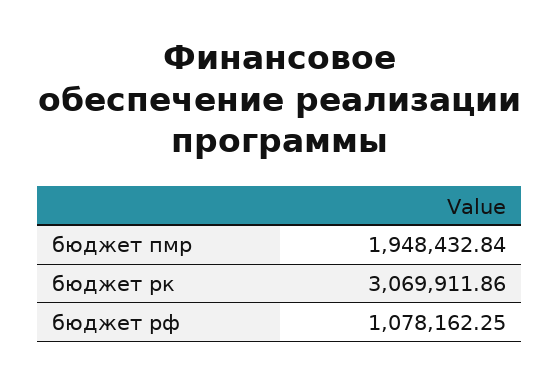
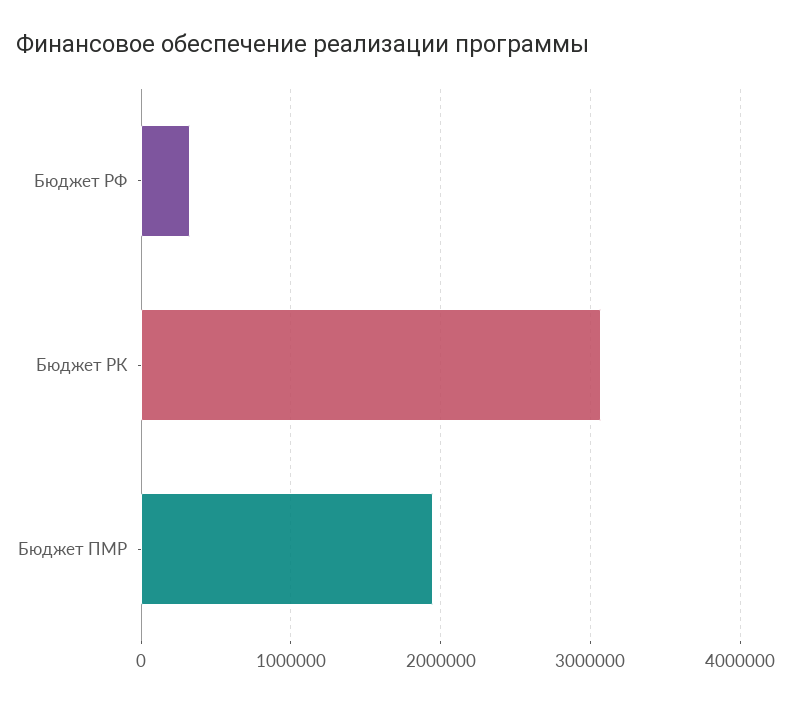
бюджет рф: 1078162.25 -> 300000

